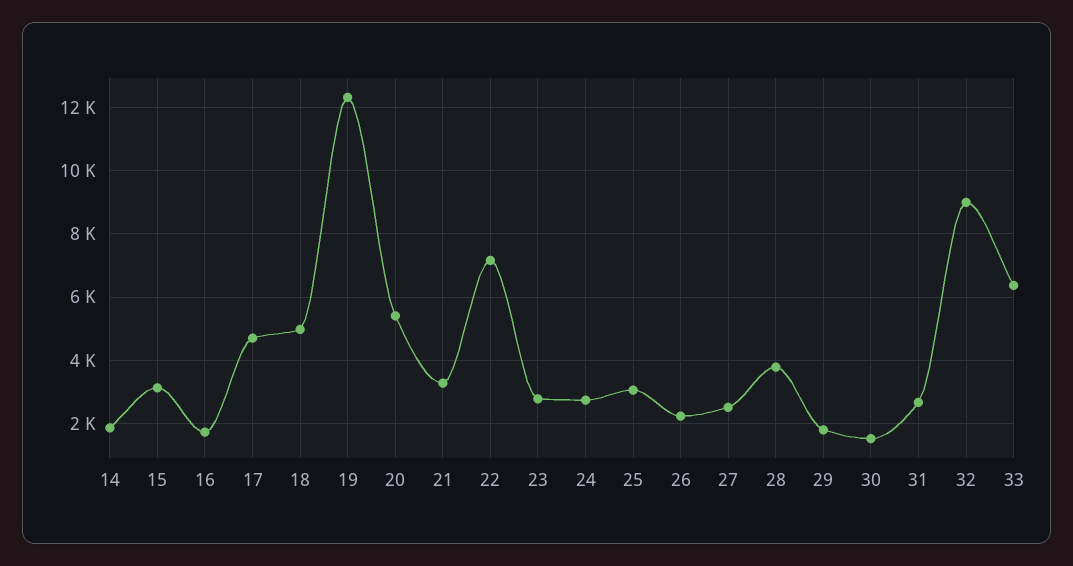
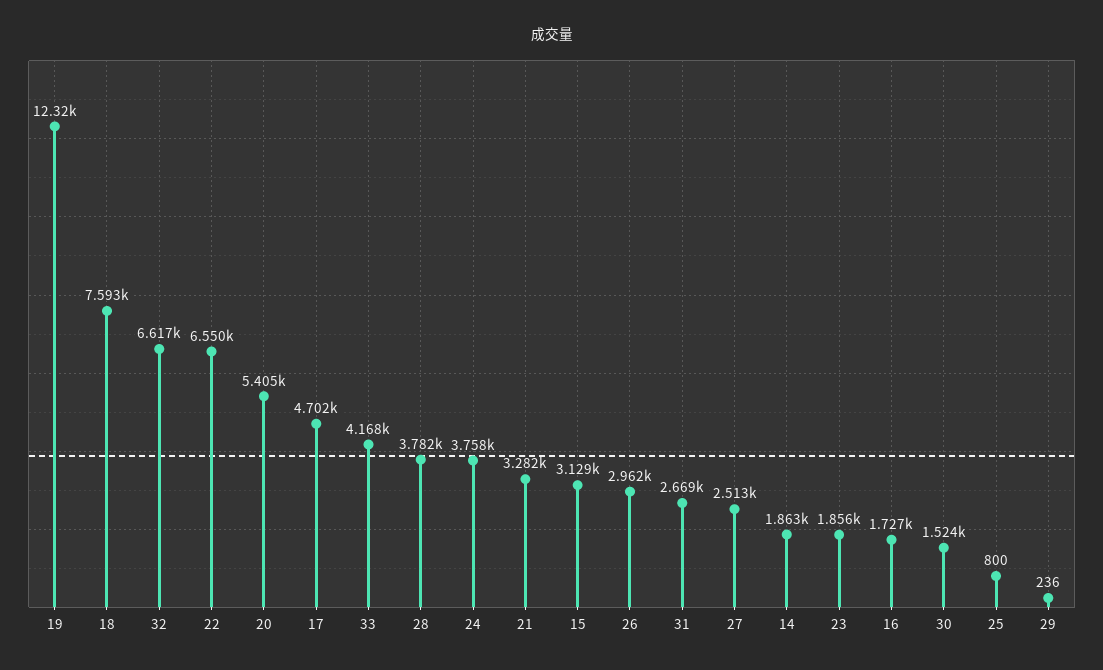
18: 5000 -> 7593
22: 7200 -> 6550
23: 2800 -> 1856
24: 2800 -> 3758
25: 3000 -> 800
26: 2200 -> 2962
29: 1800 -> 236
32: 9000 -> 6617
33: 6400 -> 4168

